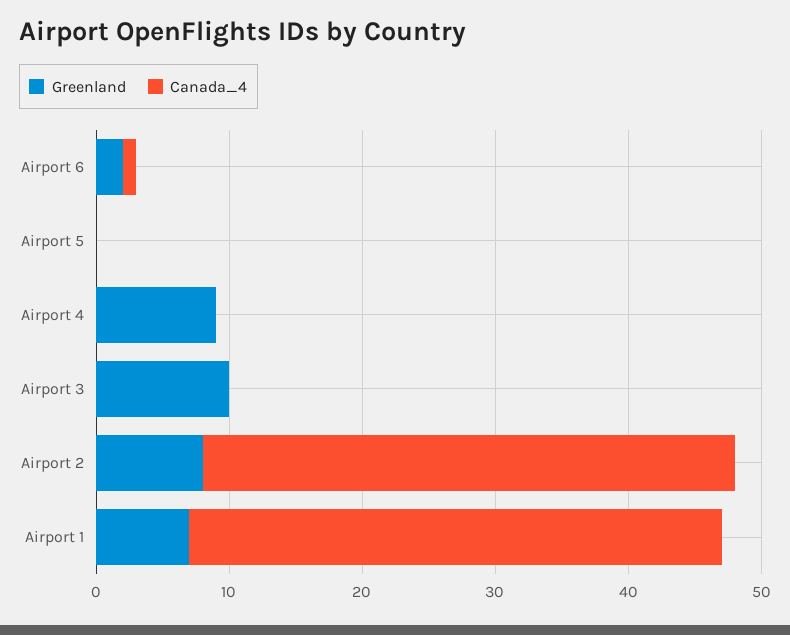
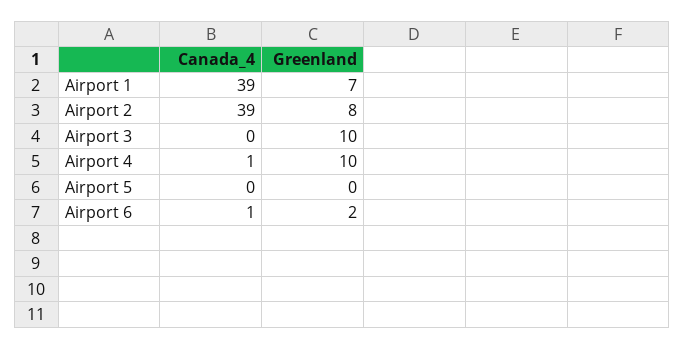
Greenland, Airport 4: 9 -> 10
Canada_4, Airport 4: 0 -> 1
Canada_4, Airport 2: 40 -> 39
Canada_4, Airport 1: 40 -> 39

